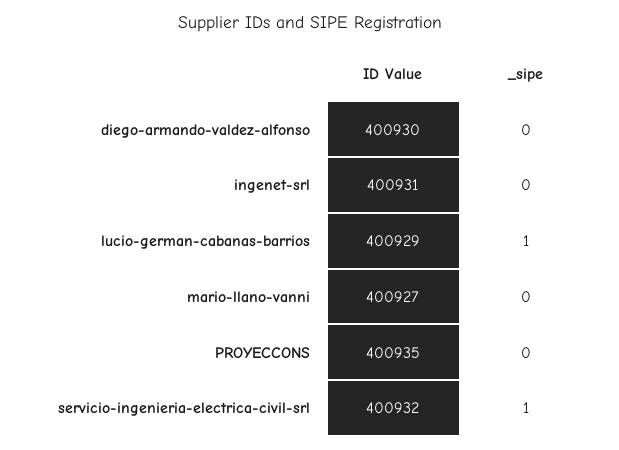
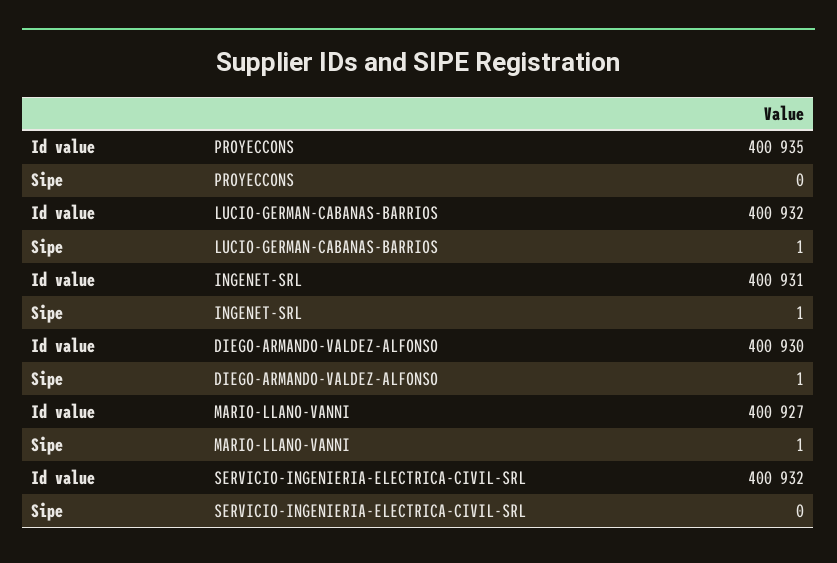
_sipe, diego-armando-valdez-alfonso: 0 -> 1
_sipe, ingenet-srl: 0 -> 1
ID Value, lucio-german-cabanas-barrios: 400929 -> 400932
_sipe, mario-llano-vanni: 0 -> 1
_sipe, servicio-ingenieria-electrica-civil-srl: 1 -> 0

